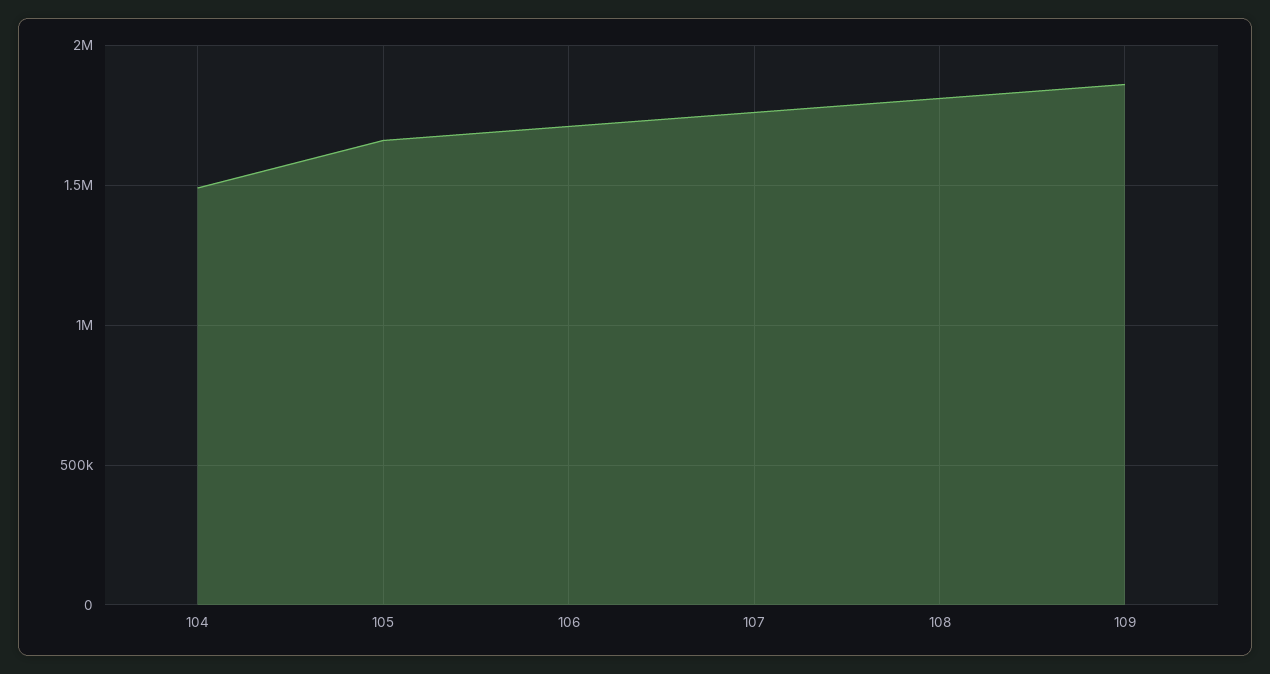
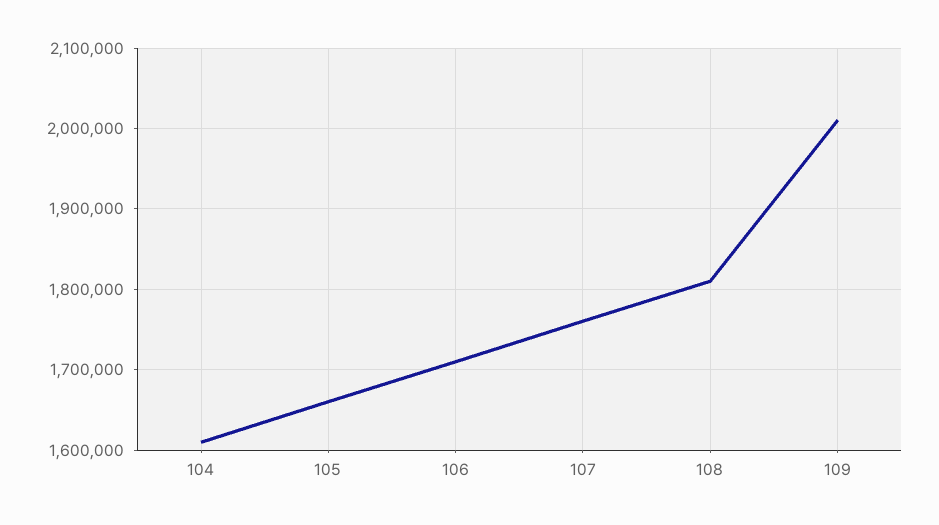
104: 1500000 -> 1610000
109: 1850000 -> 2010000

